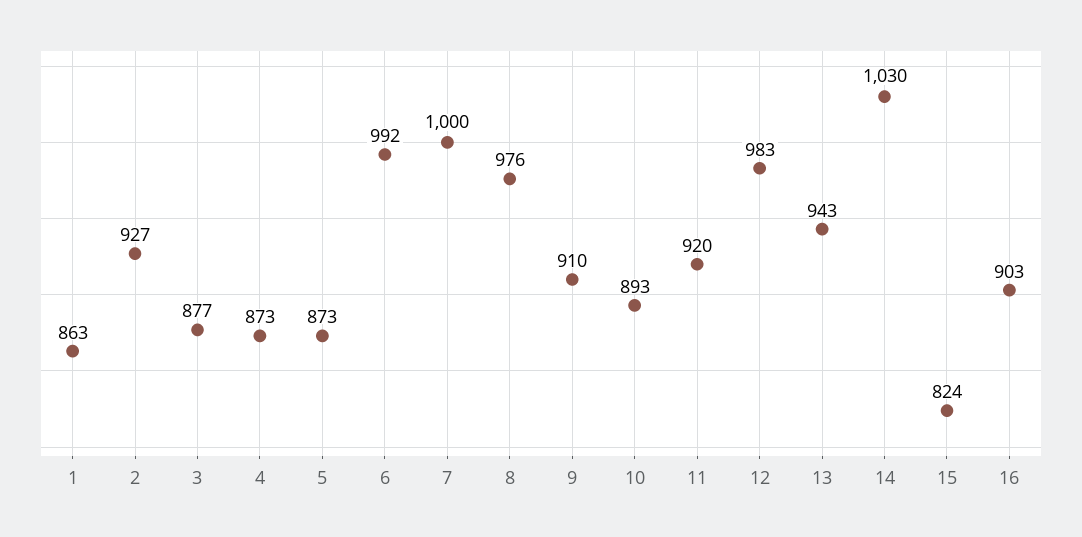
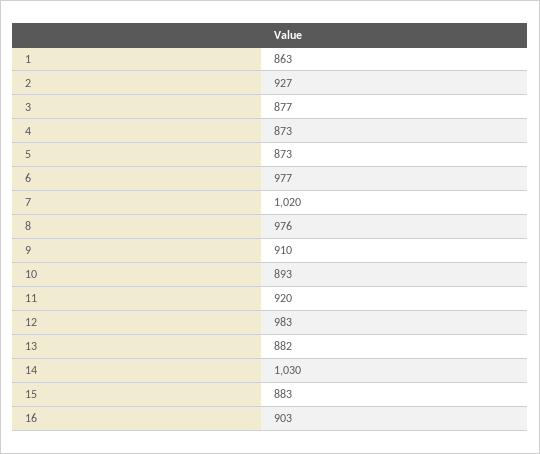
6: 992 -> 977
7: 1000 -> 1020
13: 943 -> 882
15: 824 -> 883

